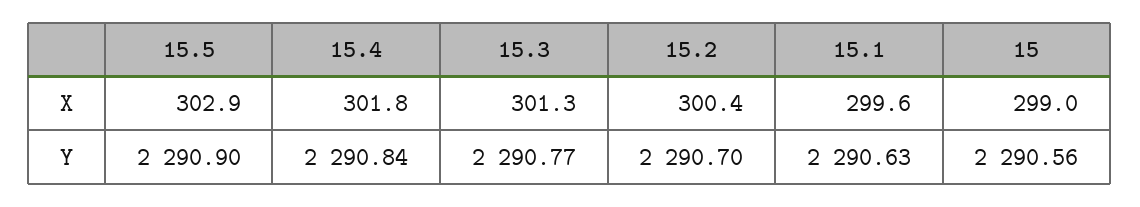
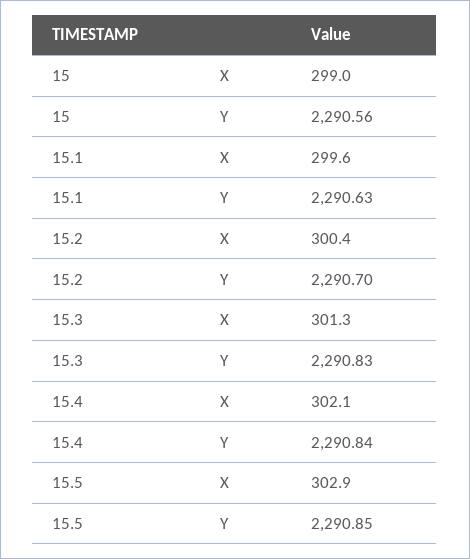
15.4, X: 301.8 -> 302.1
15.5, Y: 2290.9 -> 2290.85
15.3, Y: 2290.77 -> 2290.83

